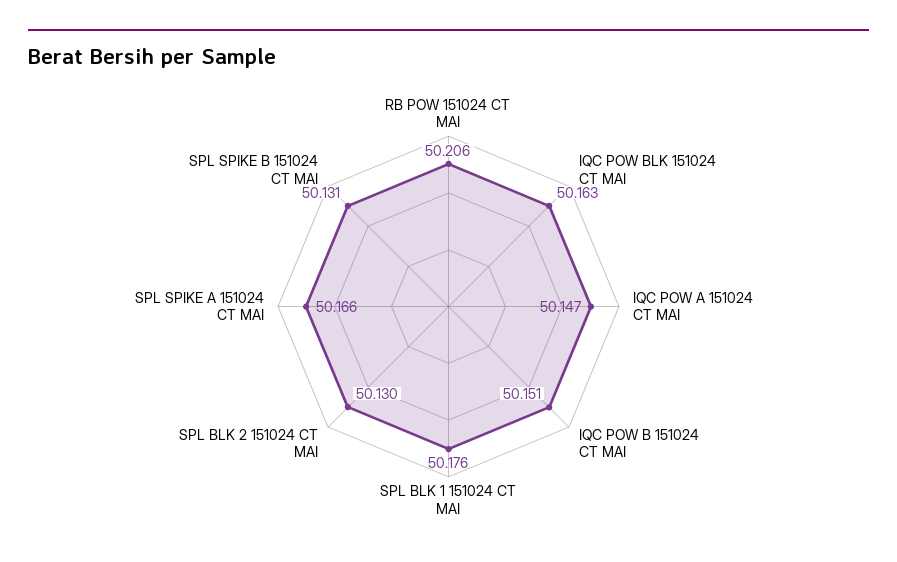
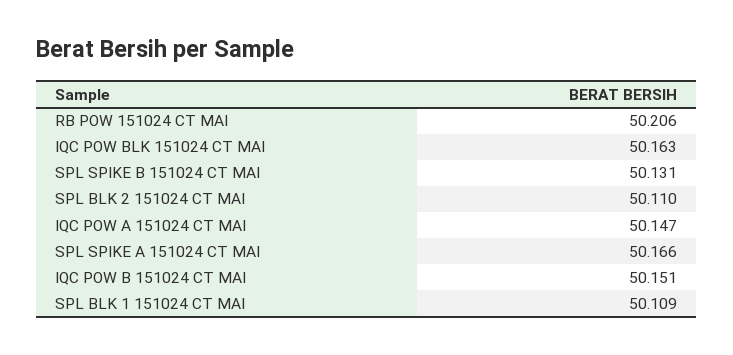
SPL BLK 1 151024 CT MAI: 50.176 -> 50.109
SPL BLK 2 151024 CT MAI: 50.13 -> 50.11

